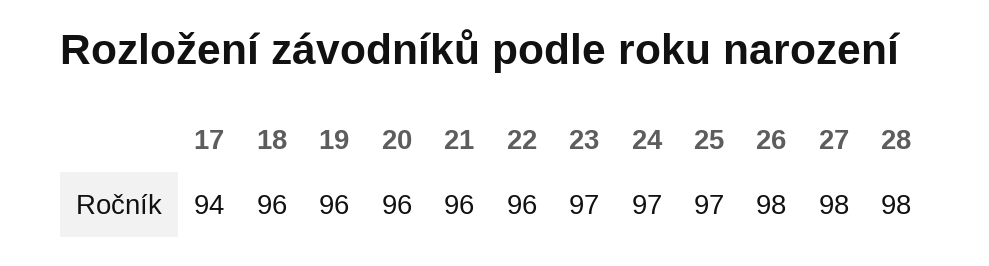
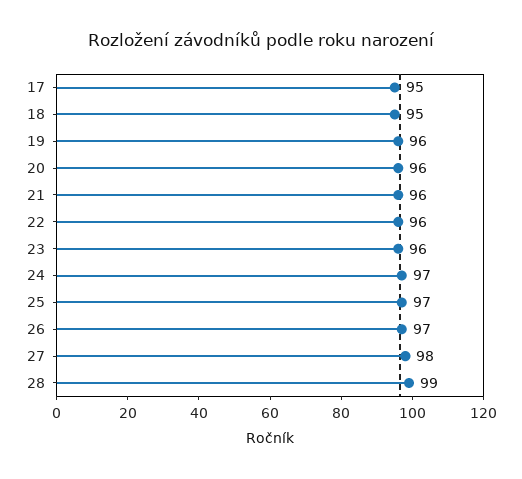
17: 94 -> 95
18: 96 -> 95
23: 97 -> 96
26: 98 -> 97
28: 98 -> 99

